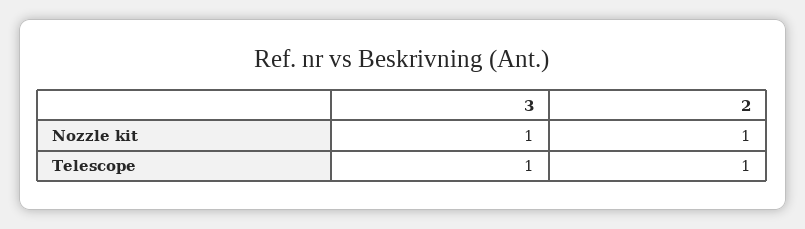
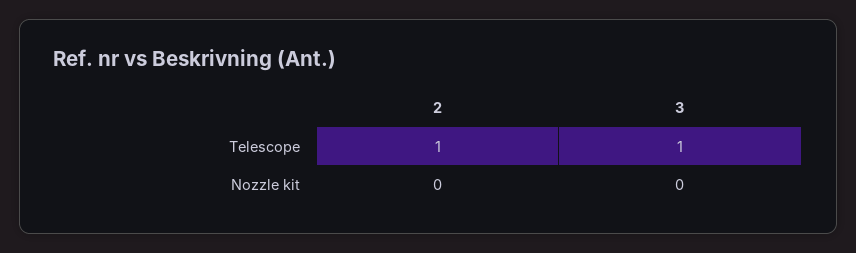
3, Nozzle kit: 1 -> 0
2, Nozzle kit: 1 -> 0

